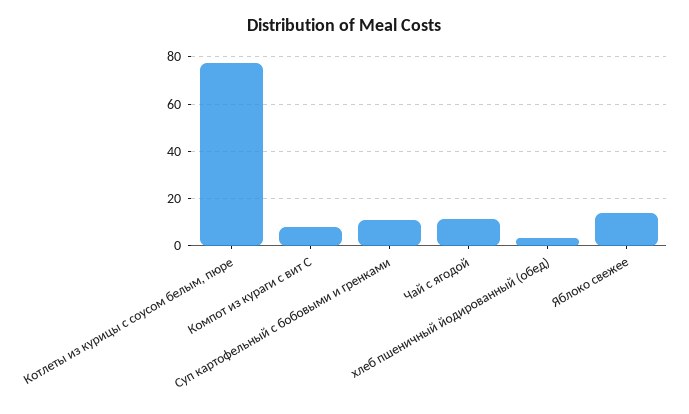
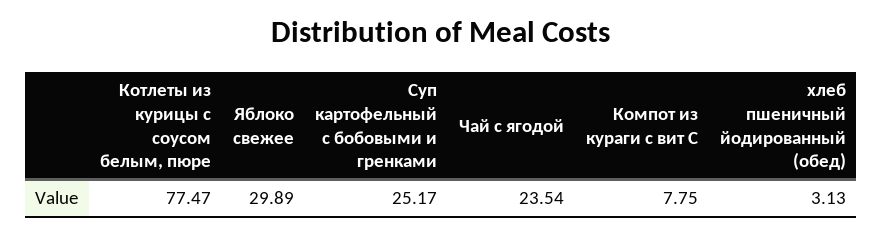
Суп картофельный с бобовыми и гренками: 10 -> 25.17
Чай с ягодой: 10 -> 23.54
Яблоко свежее: 15 -> 29.89

